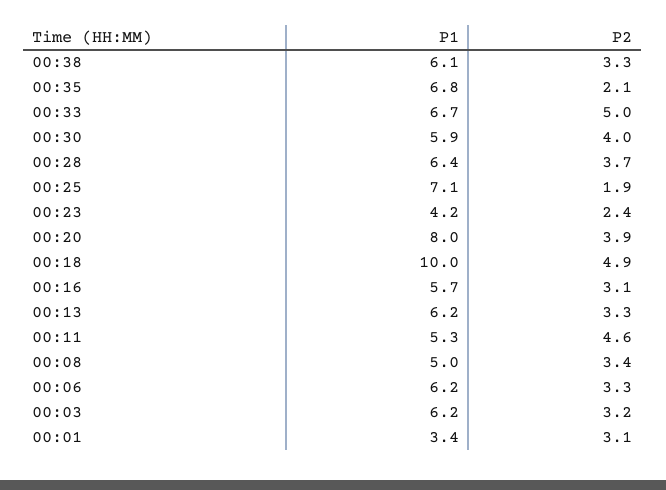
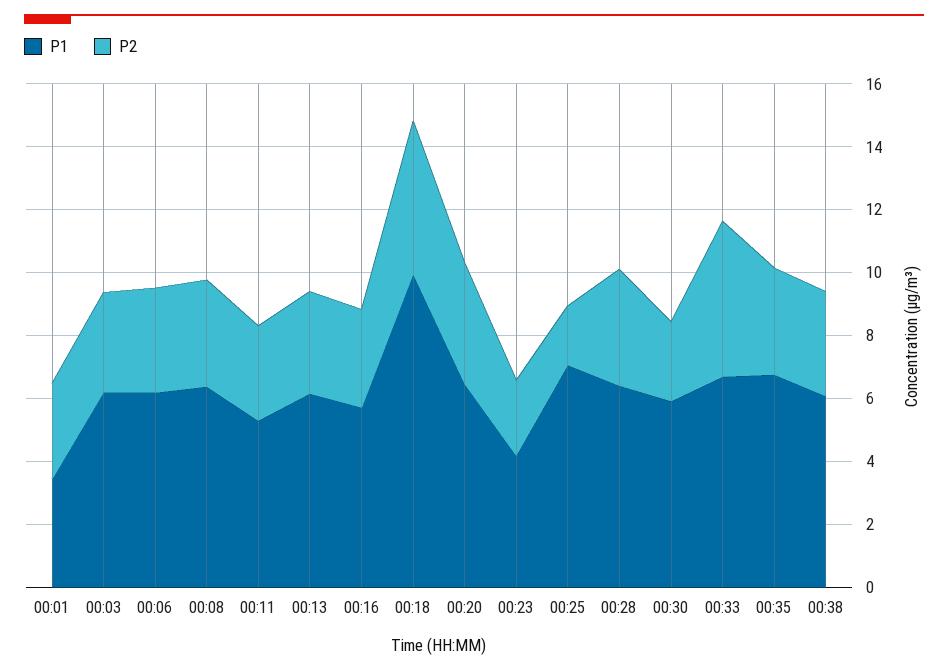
P2, 00:35: 2.1 -> 3.5
P2, 00:30: 4 -> 2.5
P1, 00:20: 8 -> 6.5
P2, 00:11: 4.6 -> 3
P1, 00:08: 5 -> 6.5

